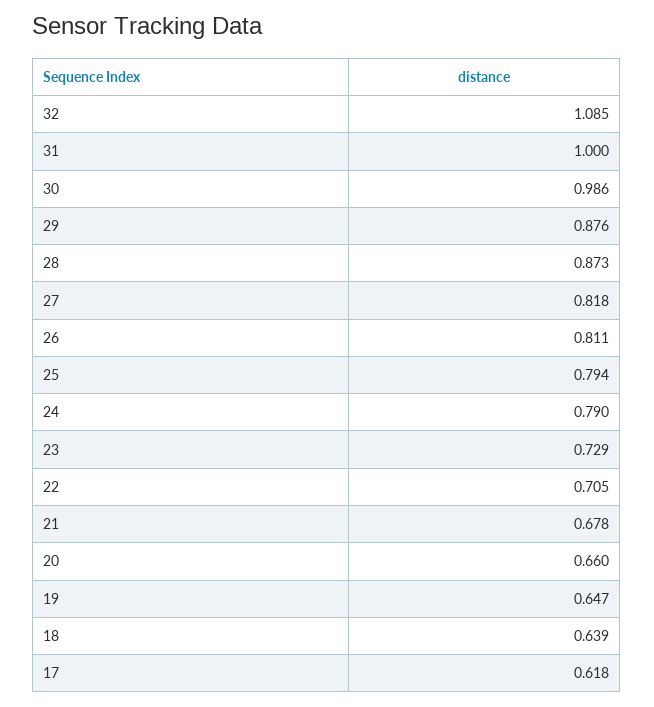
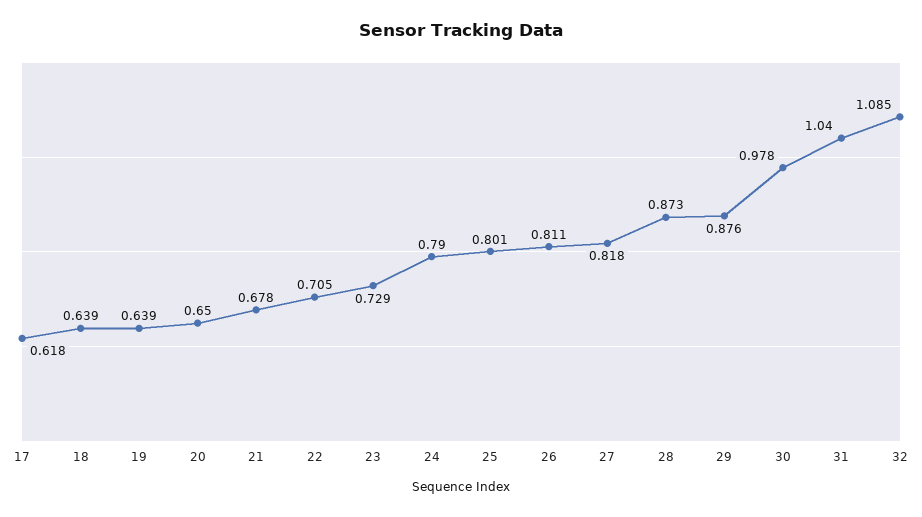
31: 1 -> 1.04
30: 0.986 -> 0.978
25: 0.794 -> 0.801
20: 0.66 -> 0.65
19: 0.647 -> 0.639

